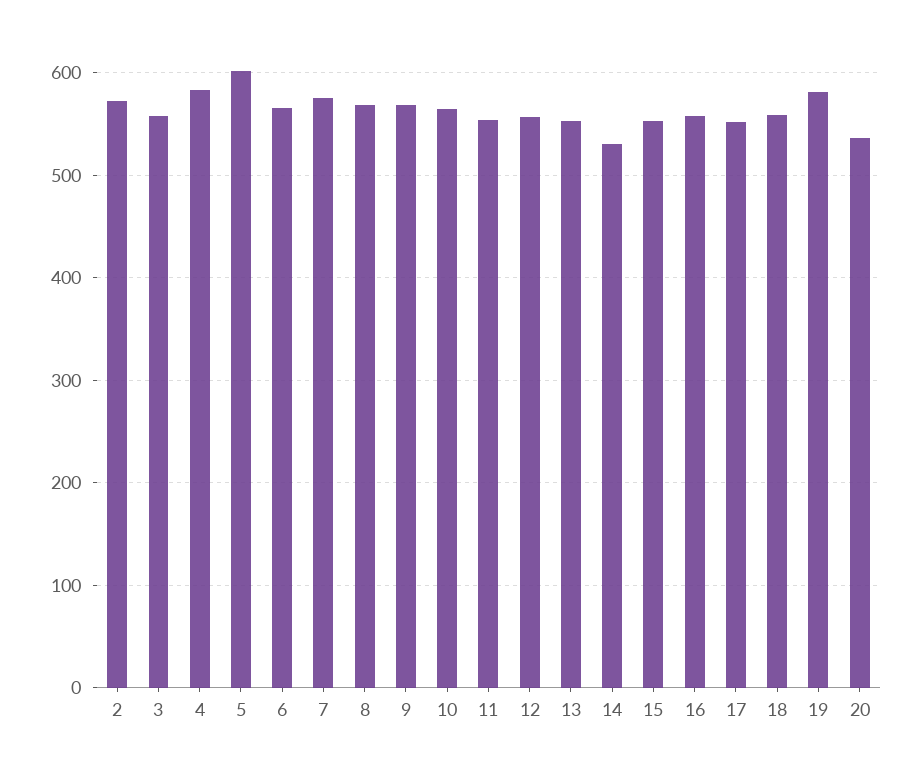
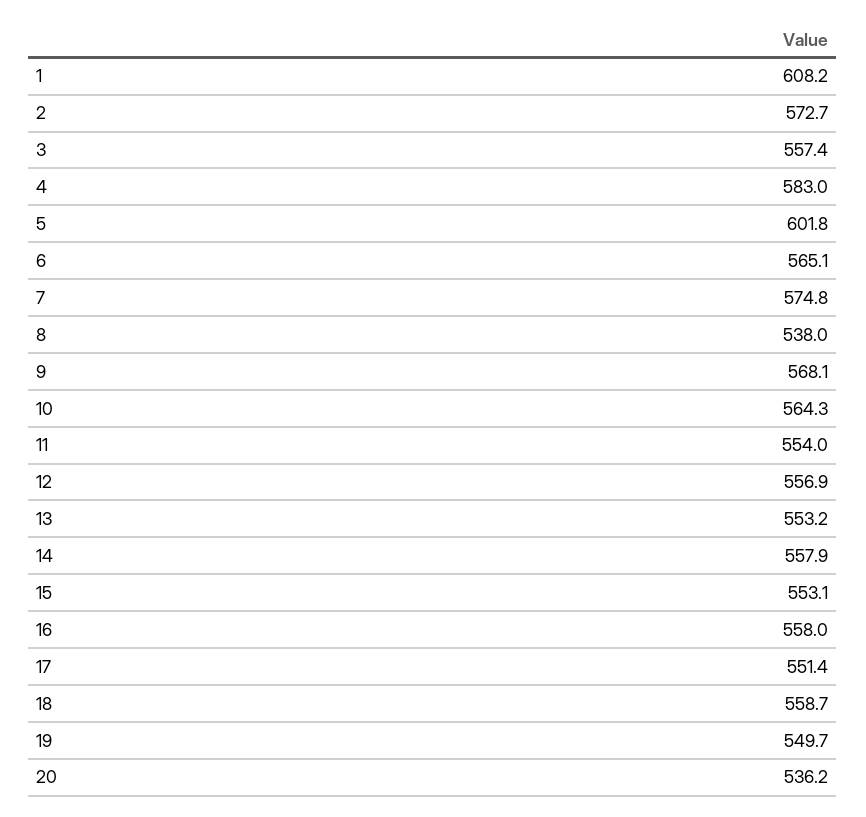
8: 570 -> 538
14: 530 -> 557.9
19: 580 -> 549.7
1: none -> 608.2

